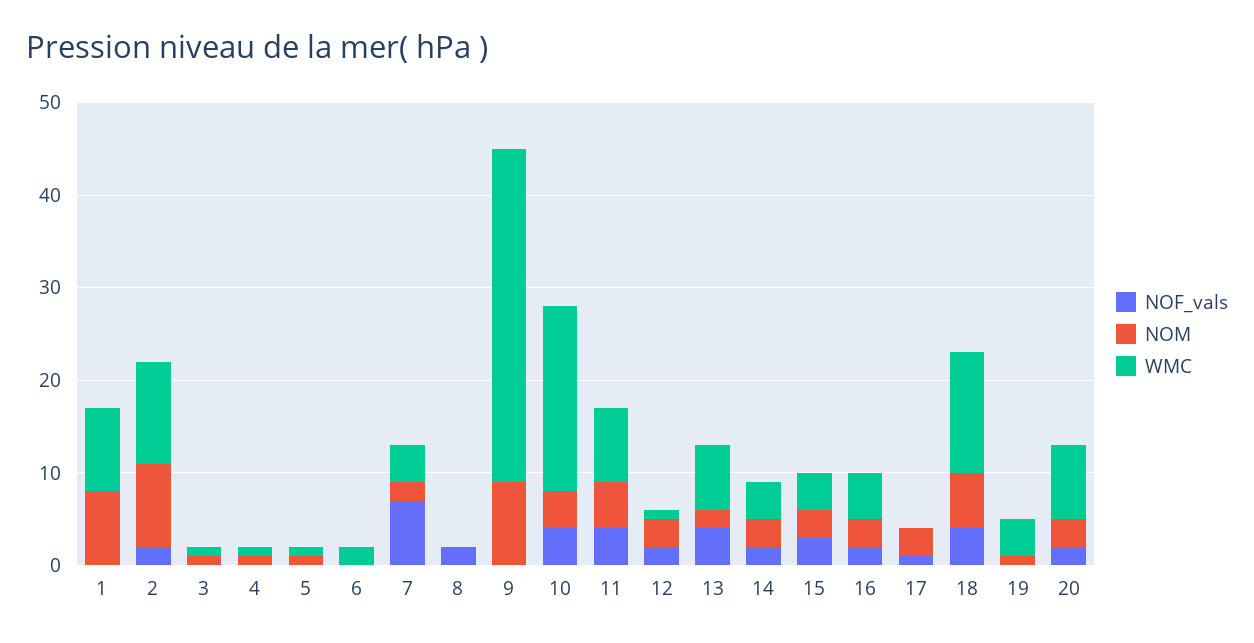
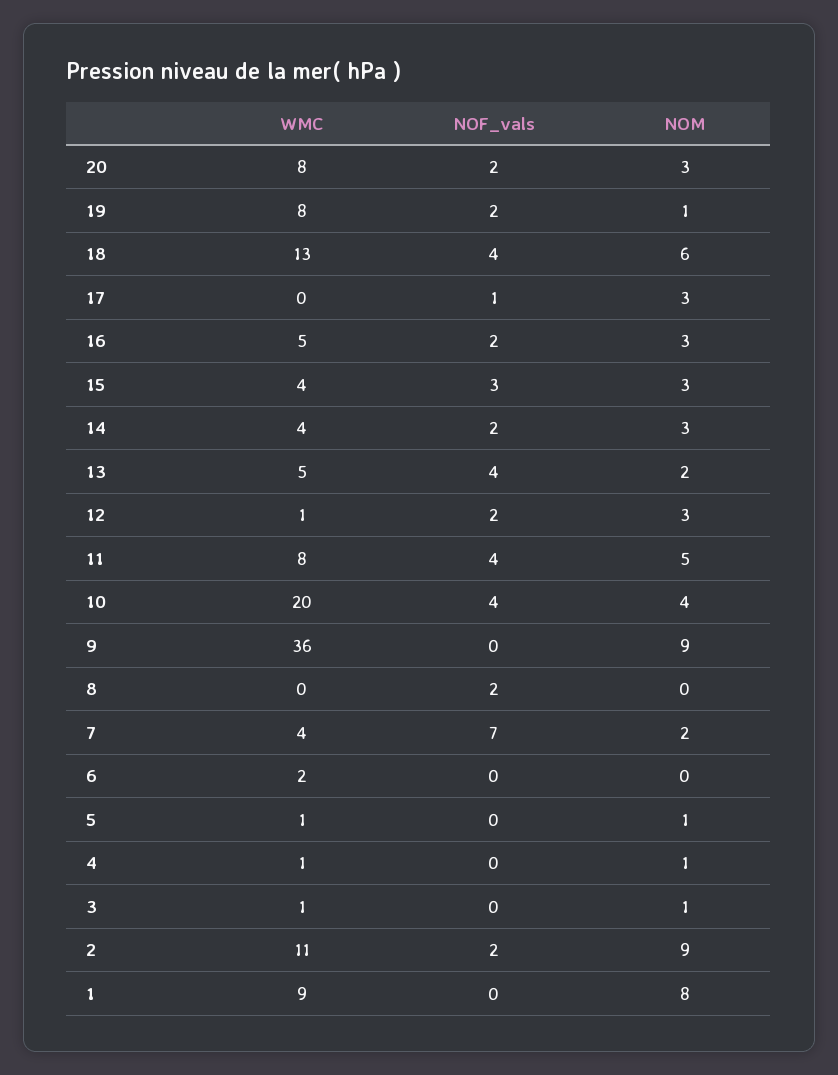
WMC, 13: 7 -> 5
NOF_vals, 19: 0 -> 2
WMC, 19: 4 -> 8

